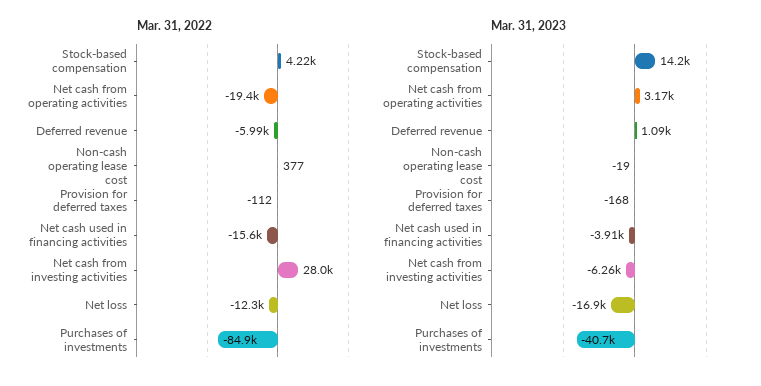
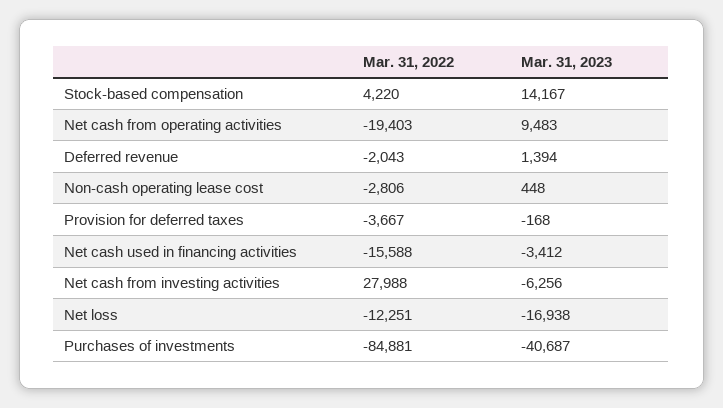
Mar. 31, 2022, Deferred revenue: -5990 -> -2043
Mar. 31, 2022, Non-cash operating lease cost: 377 -> -2806
Mar. 31, 2022, Provision for deferred taxes: -112 -> -3667
Mar. 31, 2023, Net cash from operating activities: 3170 -> 9483
Mar. 31, 2023, Deferred revenue: 1090 -> 1394
Mar. 31, 2023, Non-cash operating lease cost: -19 -> 448
Mar. 31, 2023, Net cash used in financing activities: -3910 -> -3412

